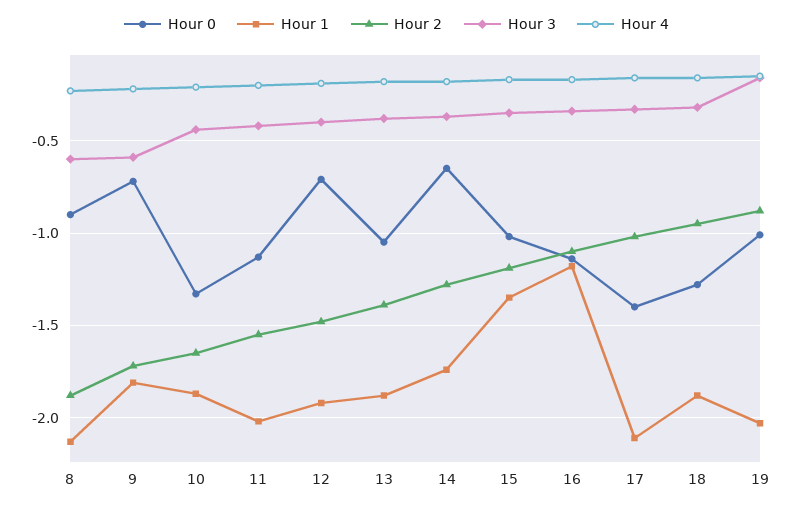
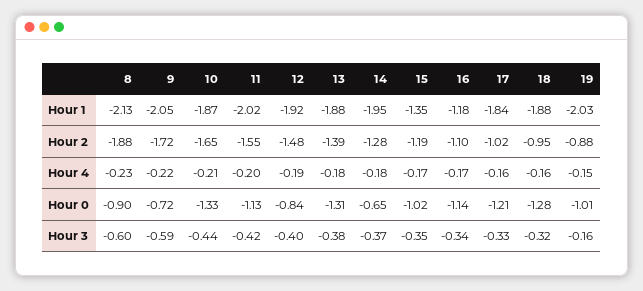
Hour 1, 9: -1.8 -> -2.05
Hour 0, 12: -0.7 -> -0.84
Hour 0, 13: -1.05 -> -1.31
Hour 1, 14: -1.75 -> -1.95
Hour 0, 17: -1.4 -> -1.21
Hour 1, 17: -2.1 -> -1.84

